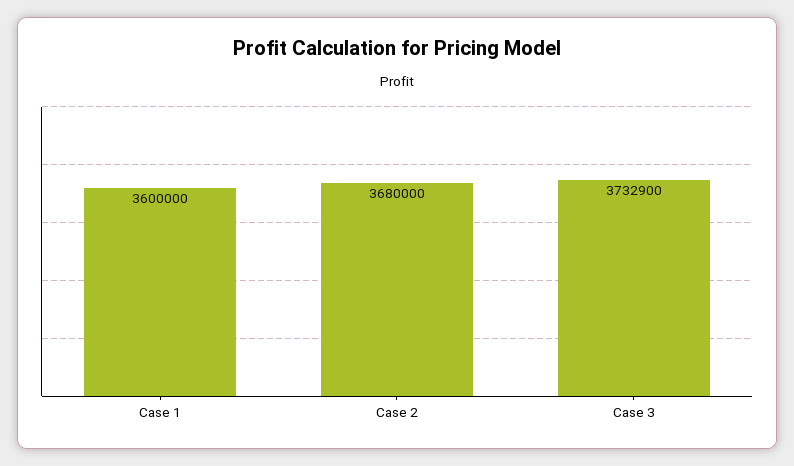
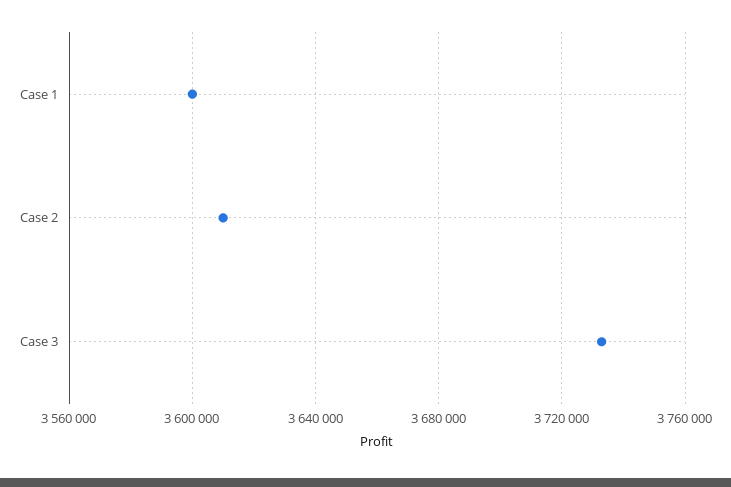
Case 2: 3680000 -> 3610000

